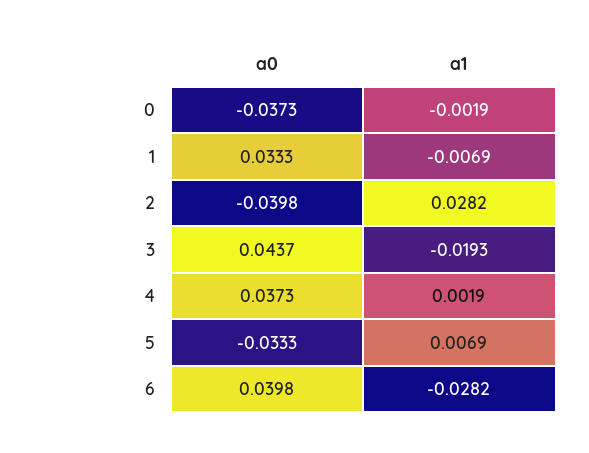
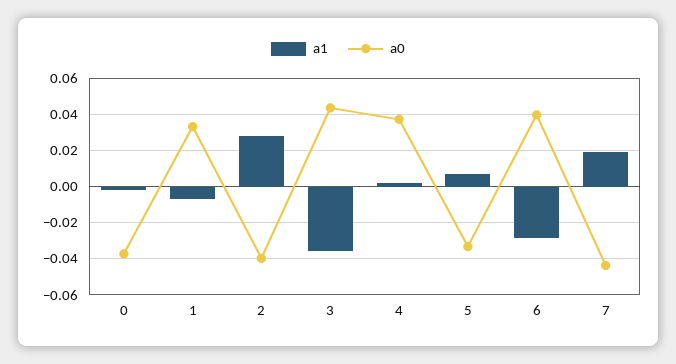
a1, 3: -0.0193 -> -0.035
a1, 7: none -> 0.02
a0, 7: none -> -0.045

